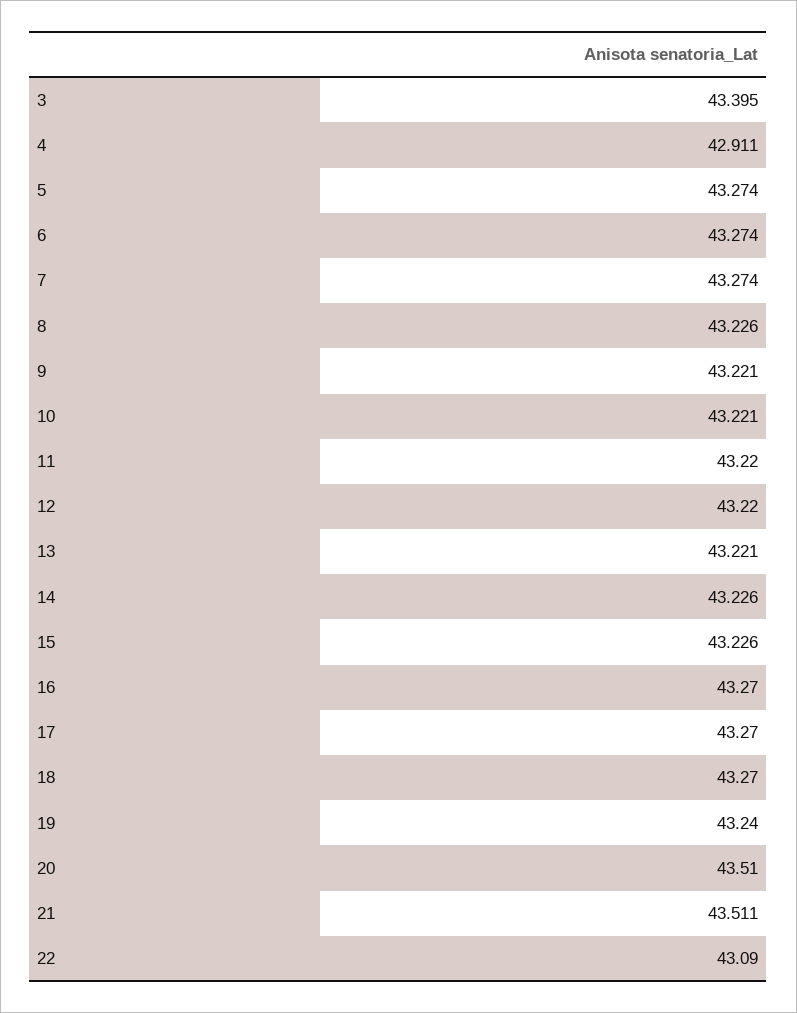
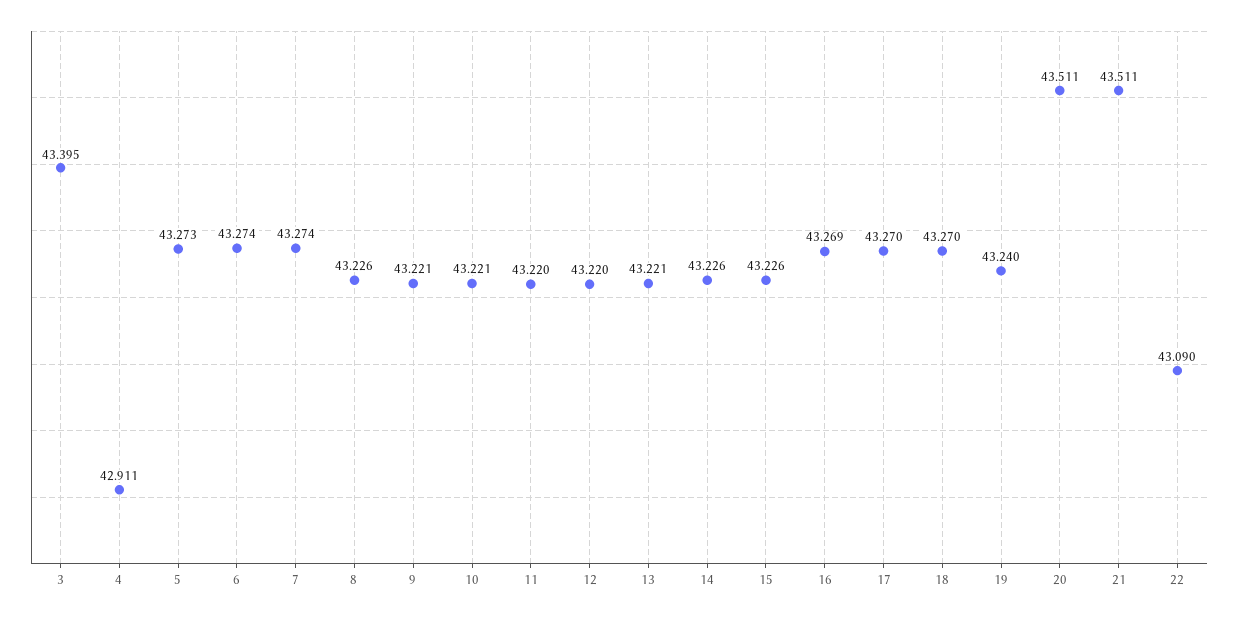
5: 43.274 -> 43.273
16: 43.27 -> 43.269
20: 43.51 -> 43.511

